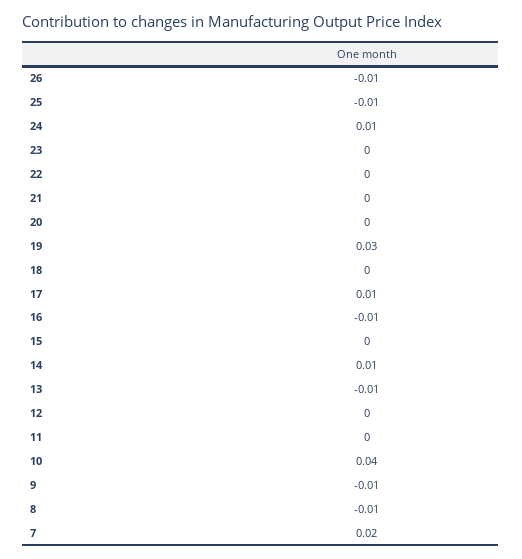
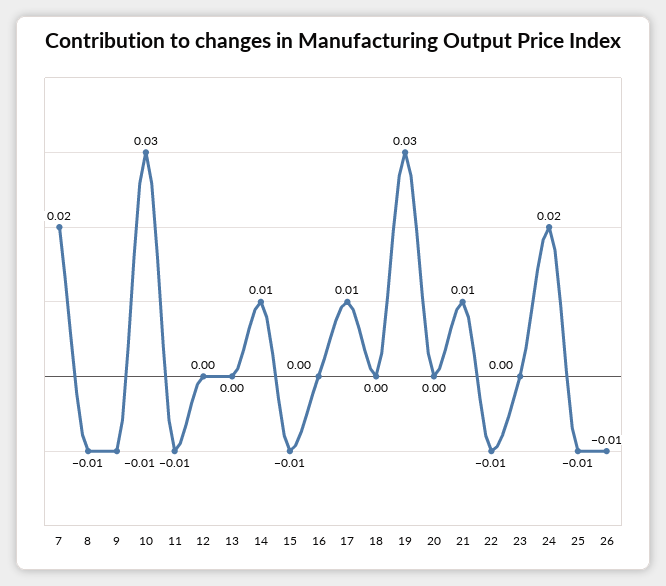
24: 0.01 -> 0.02
22: 0 -> -0.01
21: 0 -> 0.01
16: -0.01 -> 0
15: 0 -> -0.01
13: -0.01 -> 0
11: 0 -> -0.01
10: 0.04 -> 0.03

